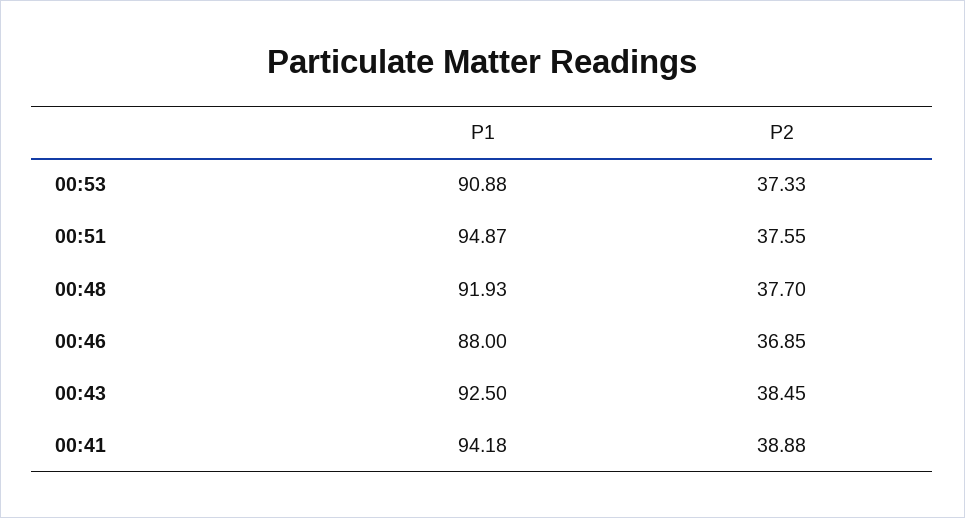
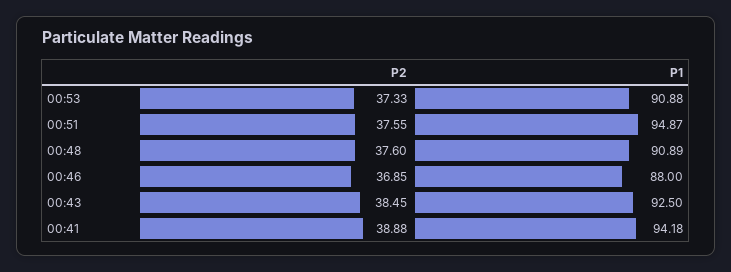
P1, 00:48: 91.93 -> 90.89
P2, 00:48: 37.7 -> 37.6

